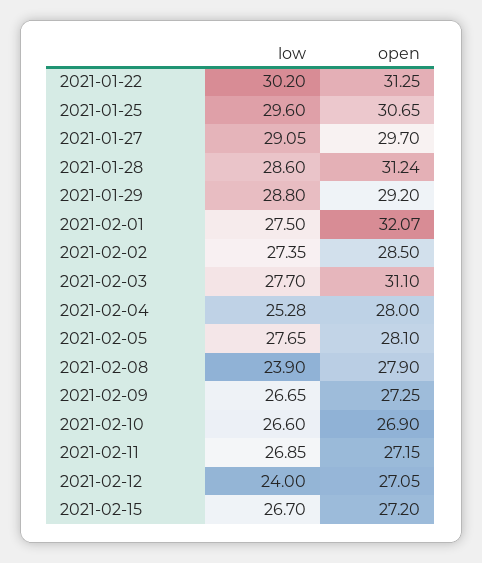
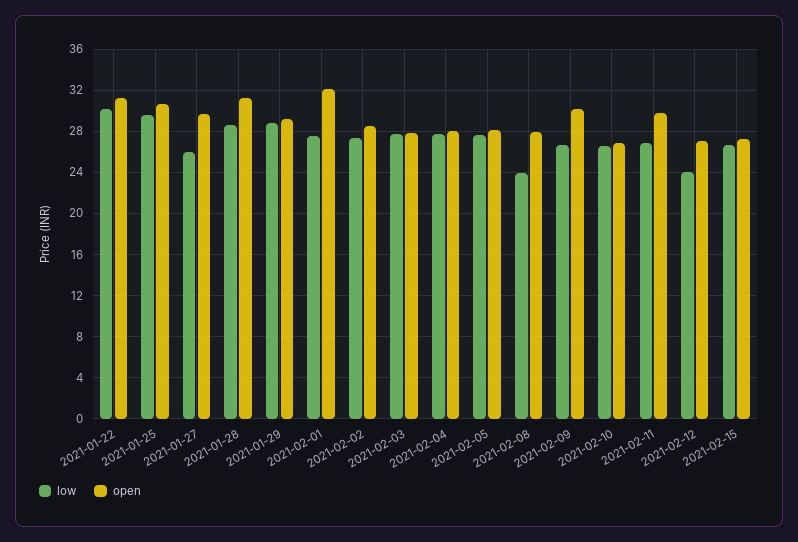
low, 2021-01-27: 29.05 -> 26
open, 2021-02-03: 31.1 -> 28
low, 2021-02-04: 25.28 -> 28
open, 2021-02-09: 27.25 -> 30
open, 2021-02-11: 27.15 -> 30

